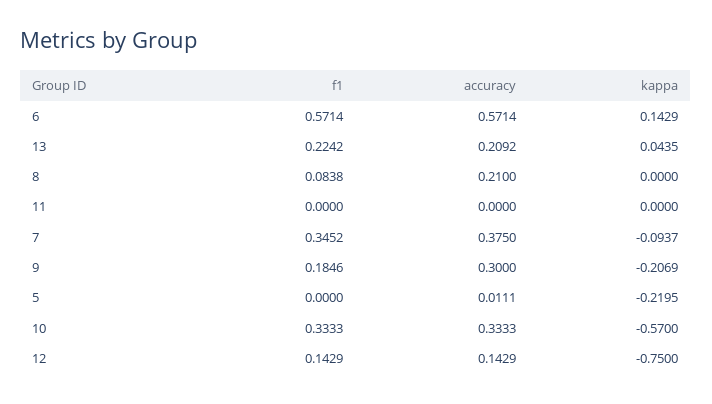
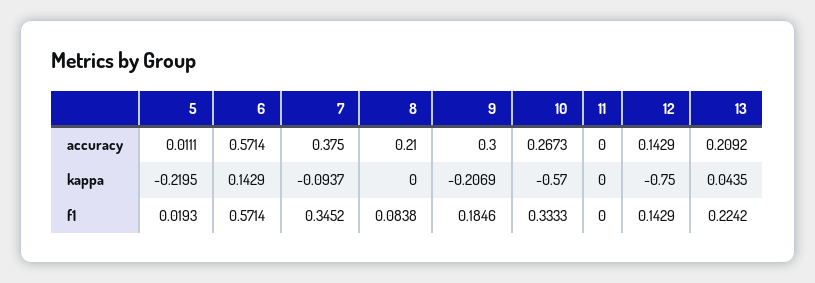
f1, 5: 0 -> 0.0193
accuracy, 10: 0.3333 -> 0.2673

